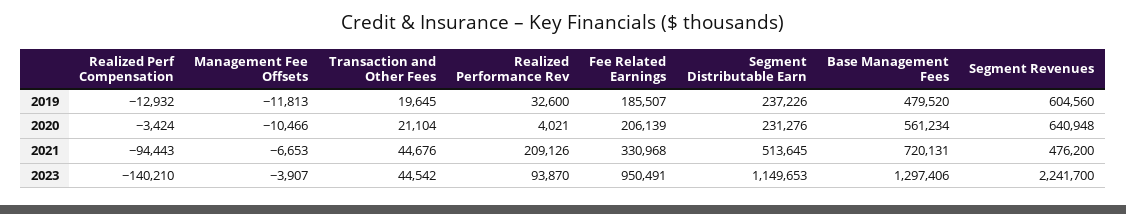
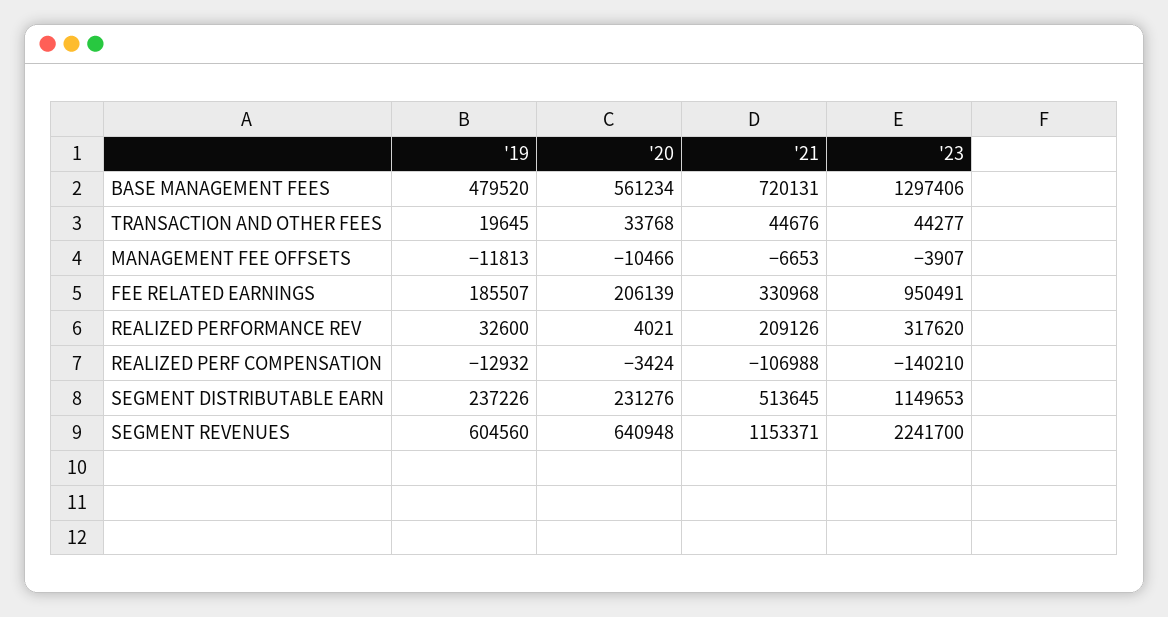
Transaction and Other Fees, 2020: 21104 -> 33768
Realized Perf Compensation, 2021: -94443 -> -106988
Segment Revenues, 2021: 476200 -> 1153371
Transaction and Other Fees, 2023: 44542 -> 44277
Realized Performance Rev, 2023: 93870 -> 317620

